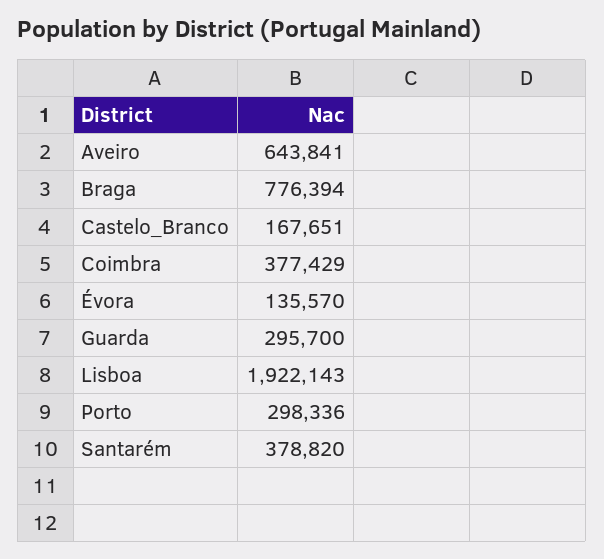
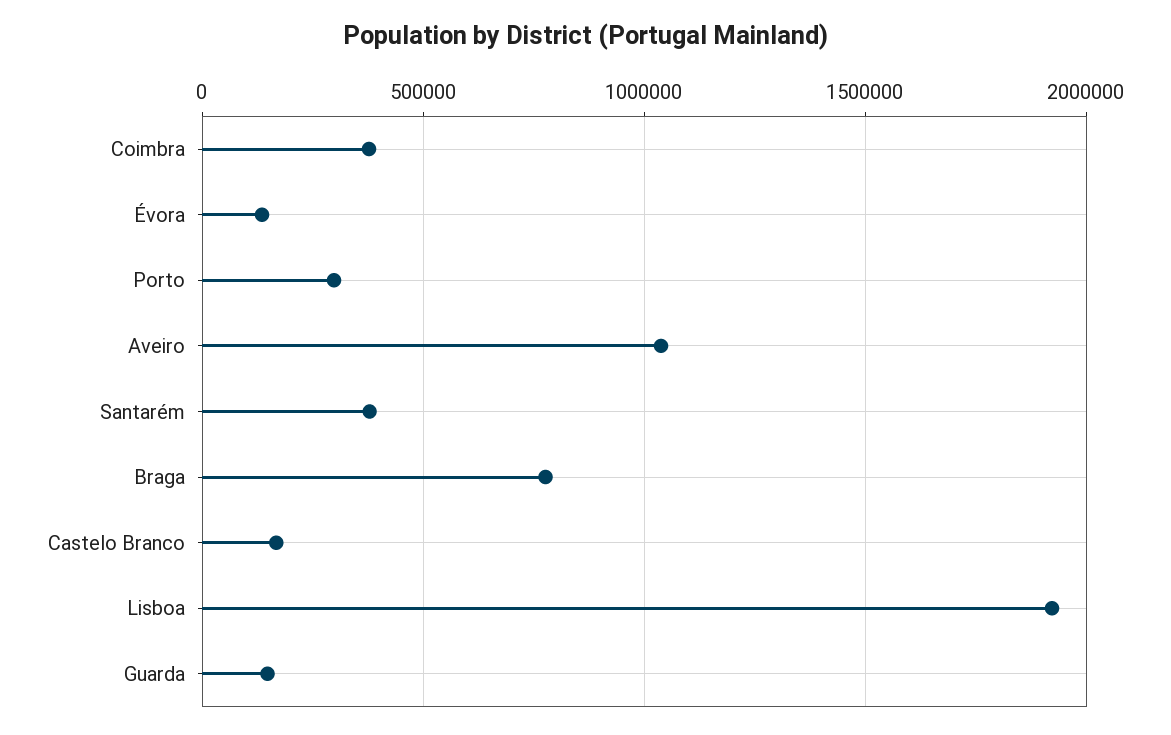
Aveiro: 643841 -> 1050000
Guarda: 295700 -> 150000

